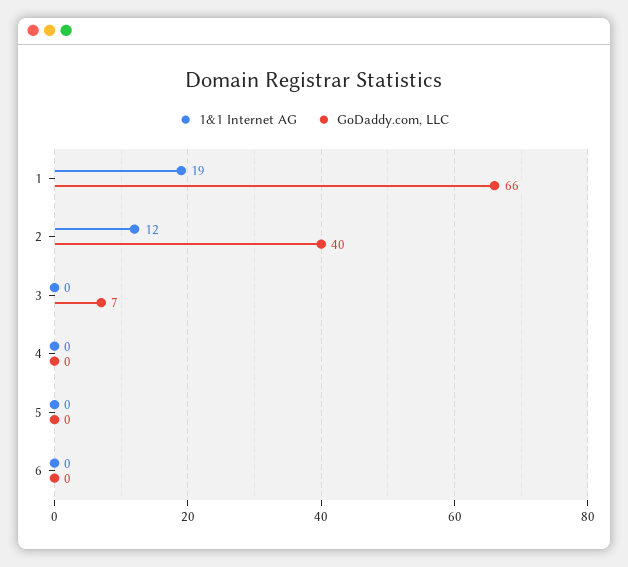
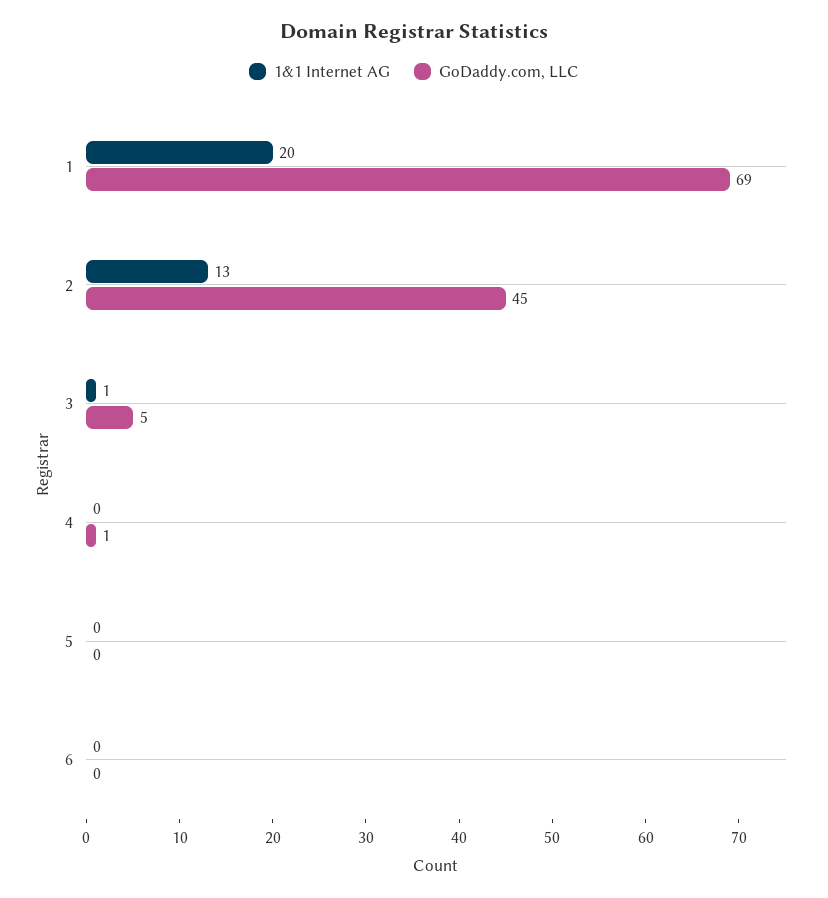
1&1 Internet AG, 1: 19 -> 20
GoDaddy.com, LLC, 1: 66 -> 69
1&1 Internet AG, 2: 12 -> 13
GoDaddy.com, LLC, 2: 40 -> 45
1&1 Internet AG, 3: 0 -> 1
GoDaddy.com, LLC, 3: 7 -> 5
GoDaddy.com, LLC, 4: 0 -> 1

